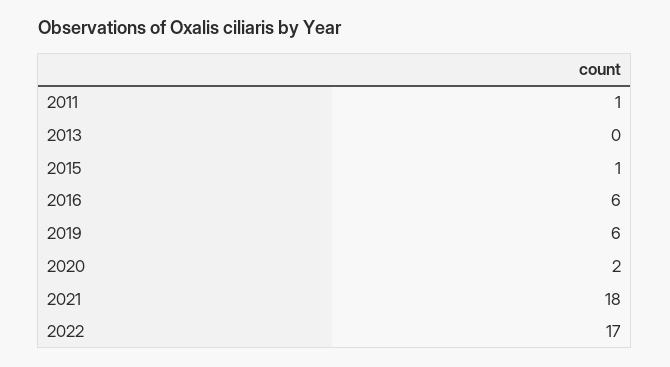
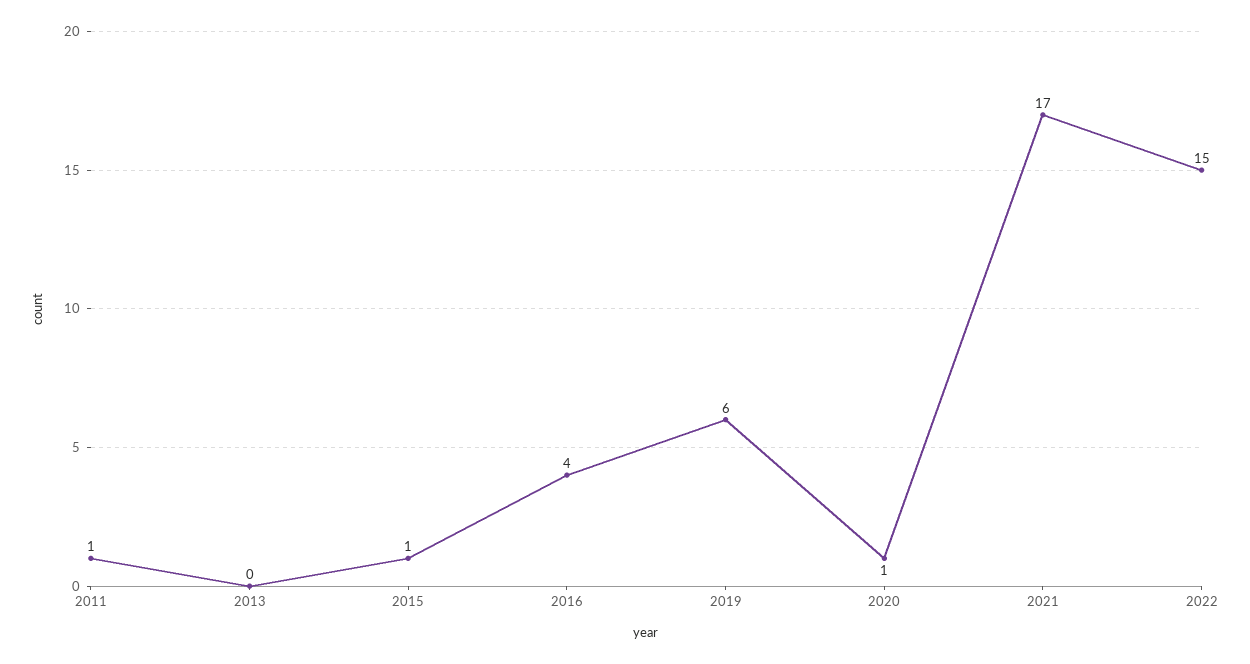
2016: 6 -> 4
2020: 2 -> 1
2021: 18 -> 17
2022: 17 -> 15

